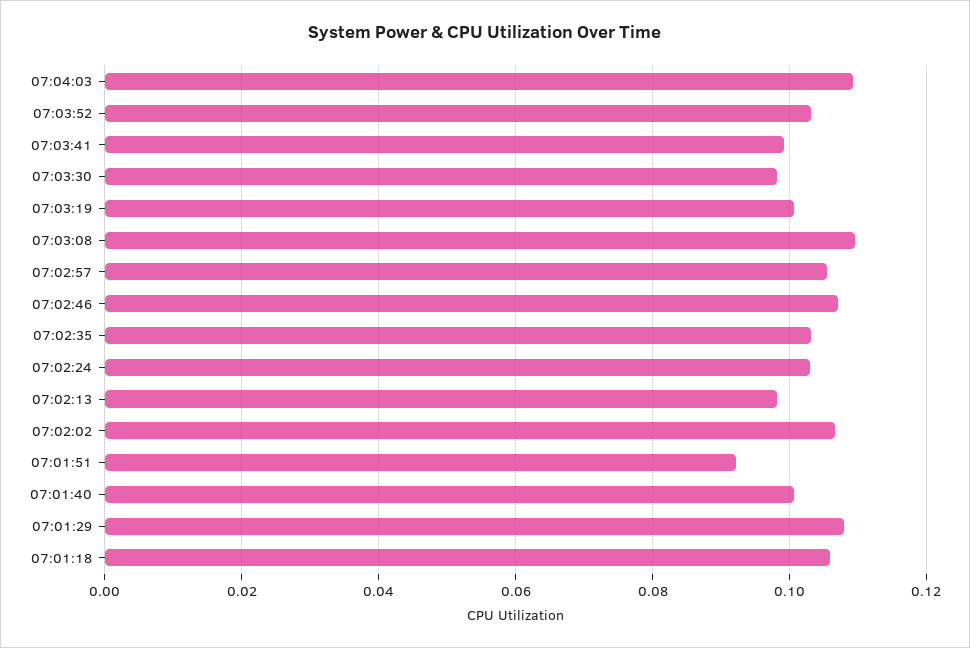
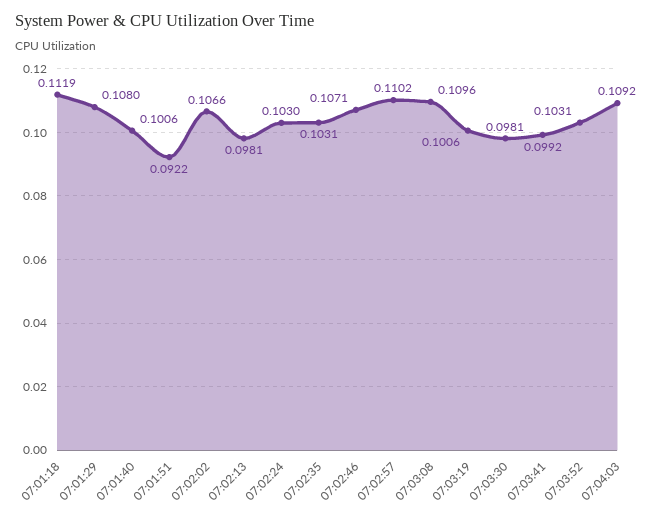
07:02:57: 0.106 -> 0.1102
07:01:18: 0.106 -> 0.1119

